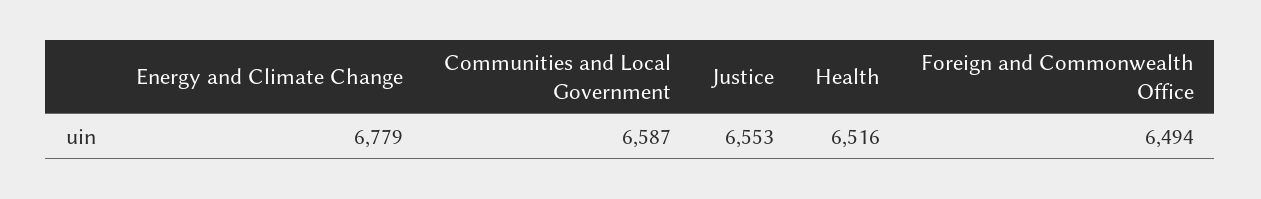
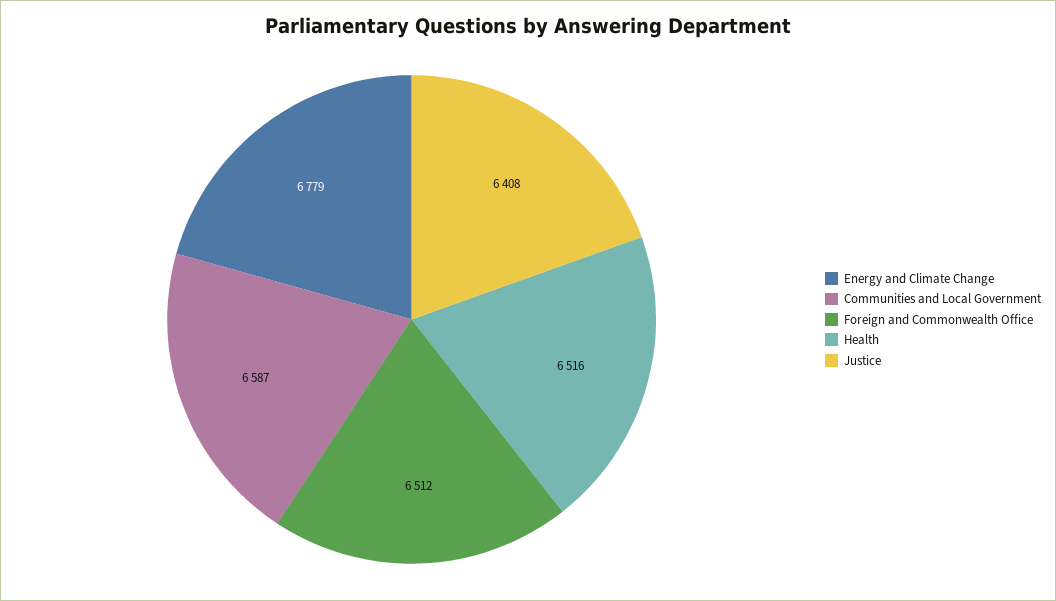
Justice: 6553 -> 6408
Foreign and Commonwealth Office: 6494 -> 6512

